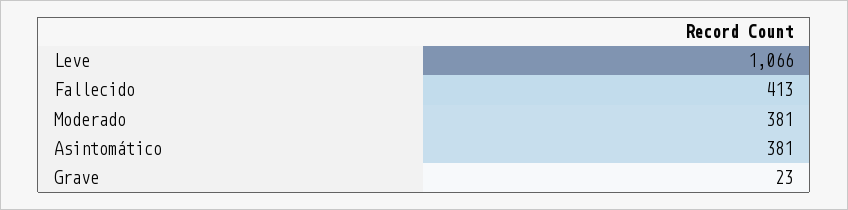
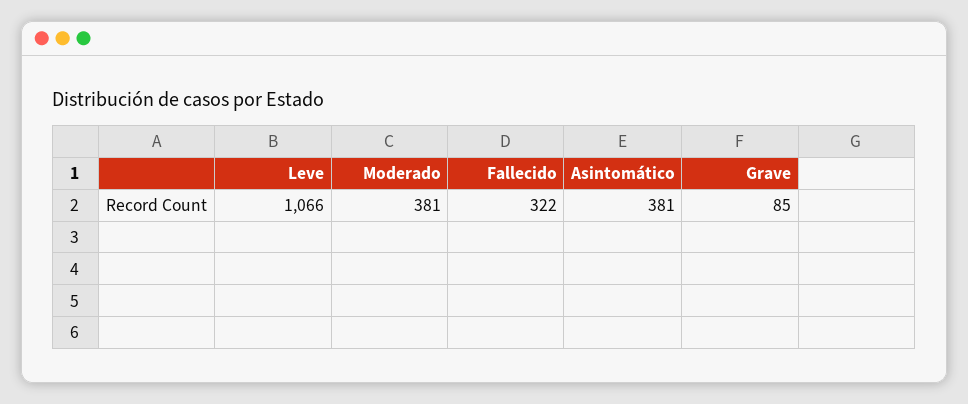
Fallecido: 413 -> 322
Grave: 23 -> 85

